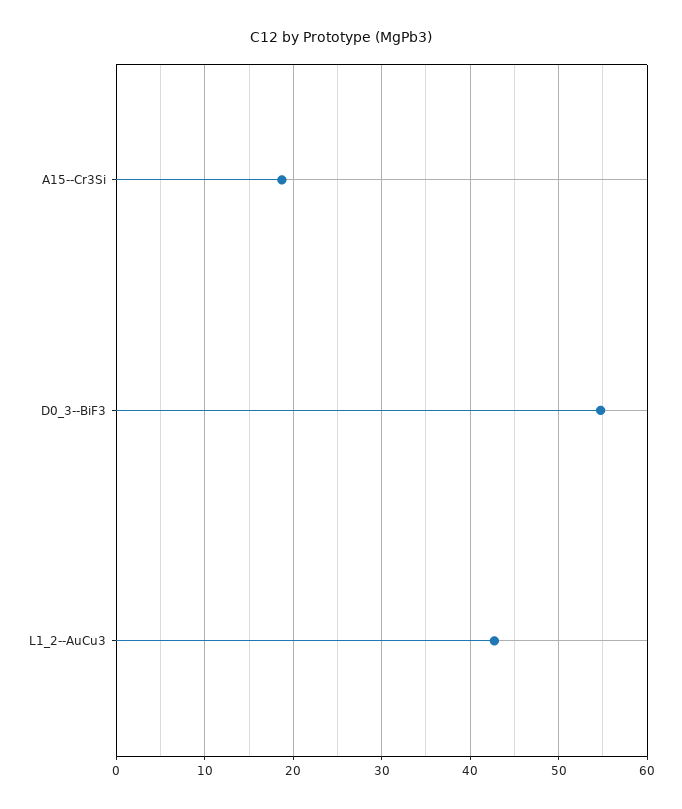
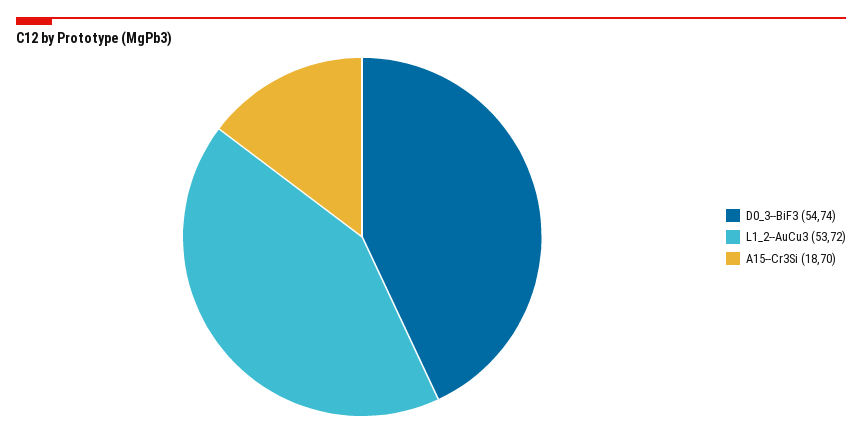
L1_2--AuCu3: 43 -> 53.72

